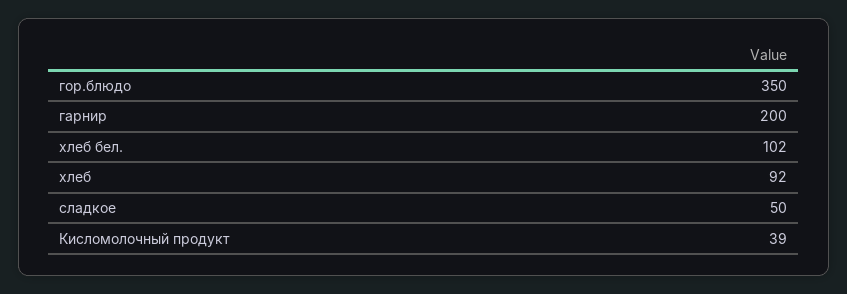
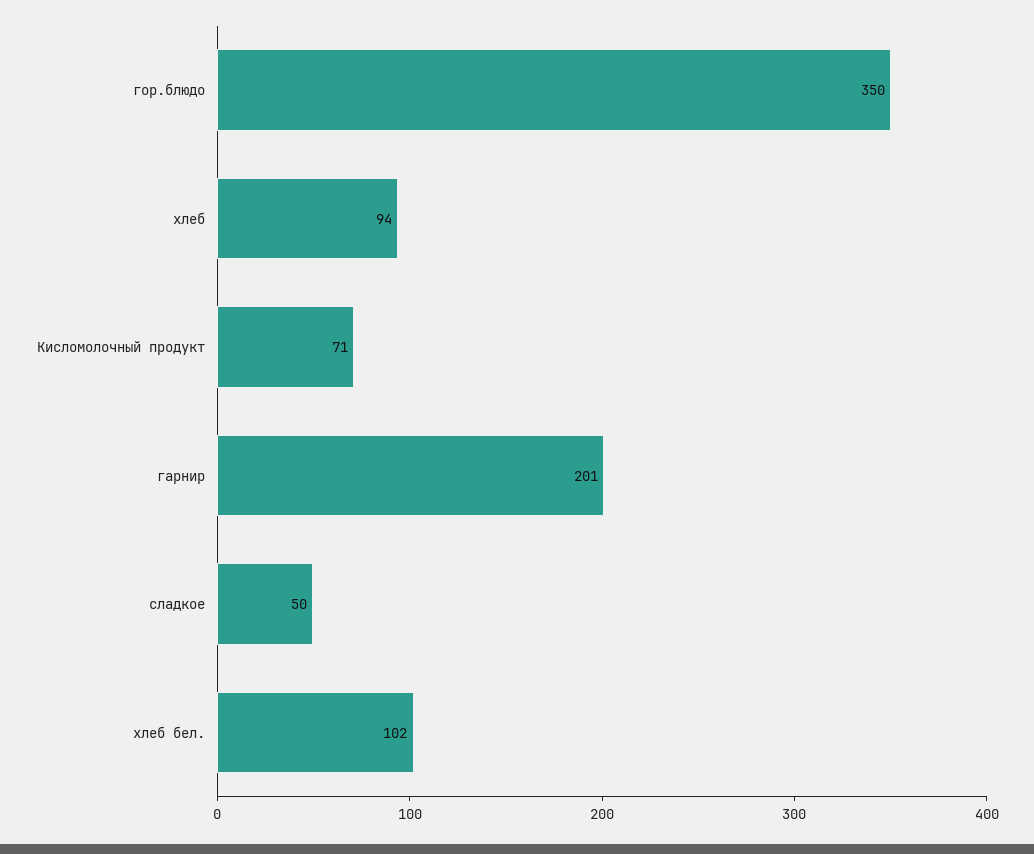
гарнир: 200 -> 201
хлеб: 92 -> 94
Кисломолочный продукт: 39 -> 71

